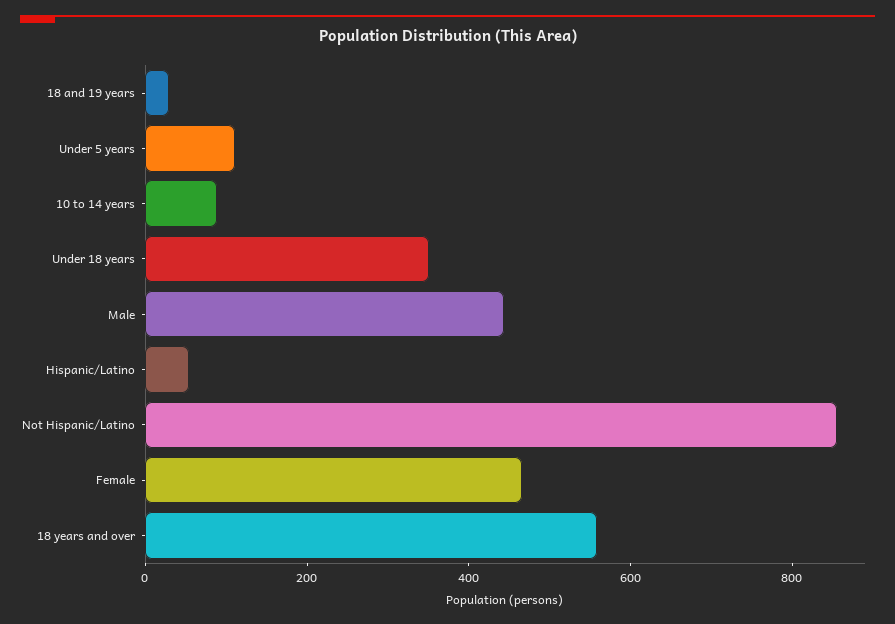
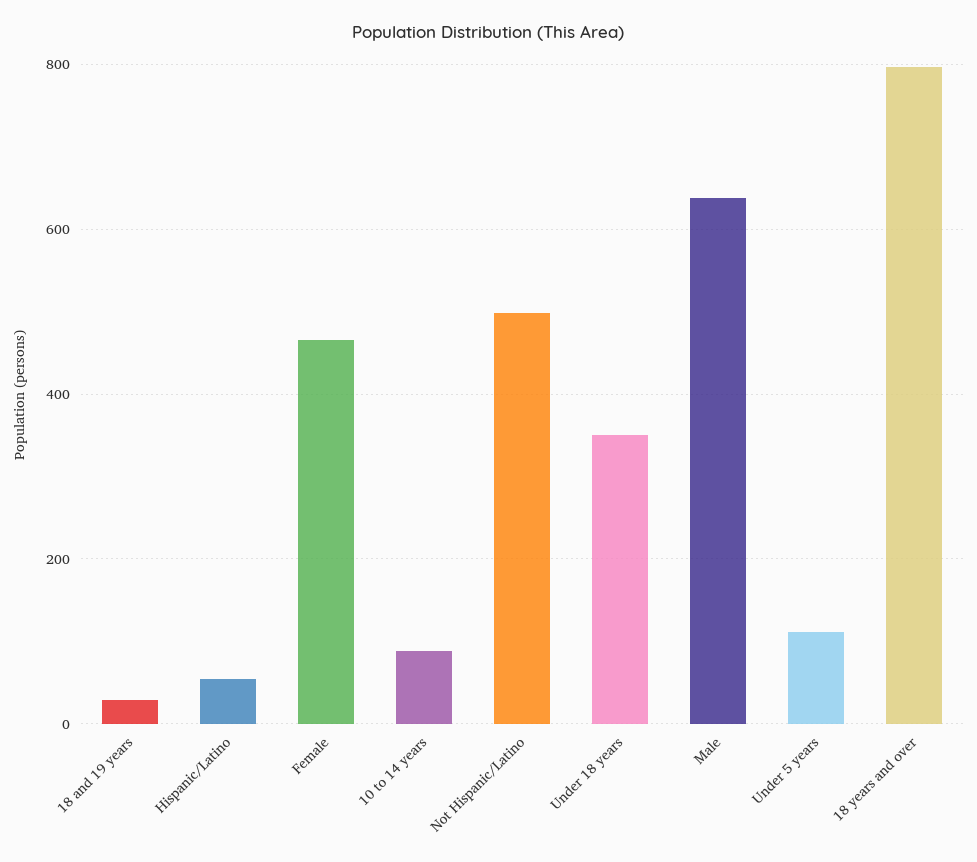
Male: 450 -> 640
Not Hispanic/Latino: 850 -> 500
18 years and over: 550 -> 800

